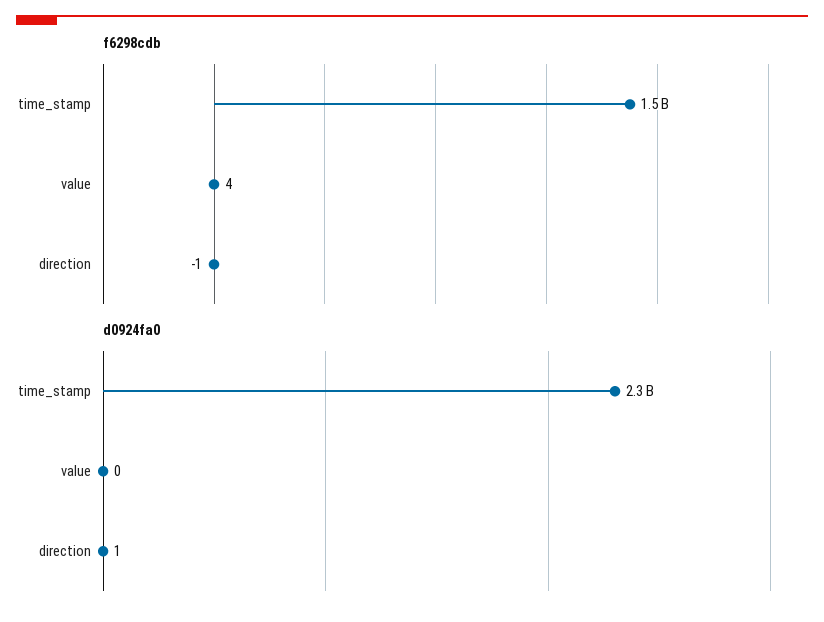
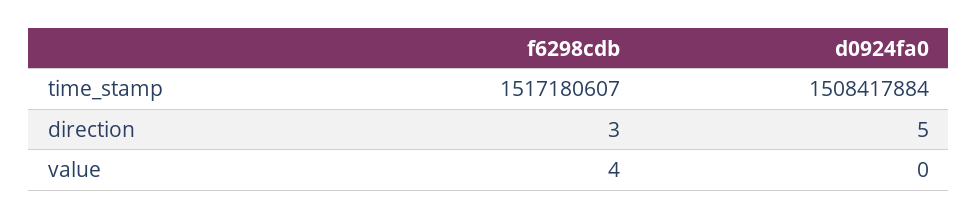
f6298cdb, direction: -1 -> 3
d0924fa0, time_stamp: 2300000000 -> 1508417884
d0924fa0, direction: 1 -> 5

